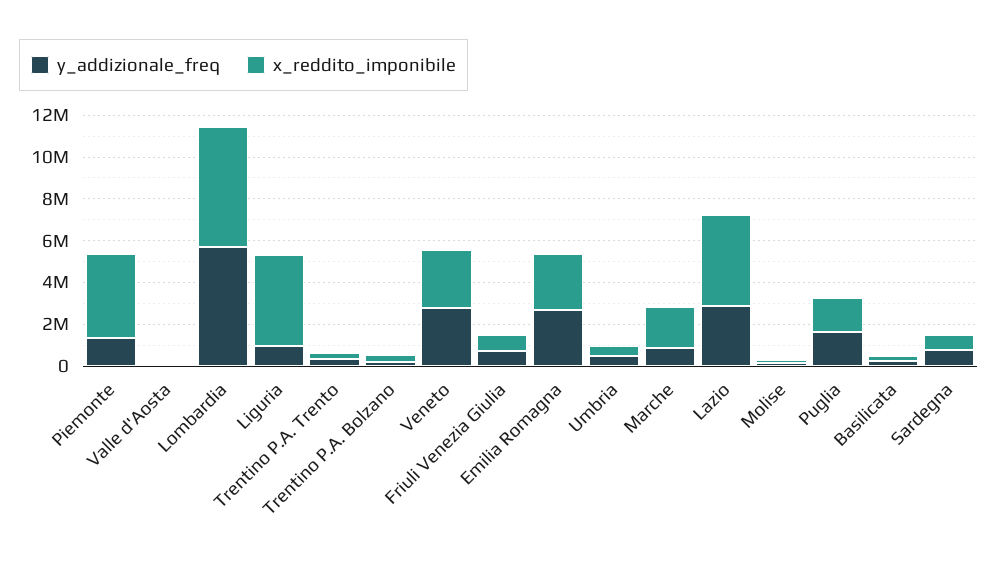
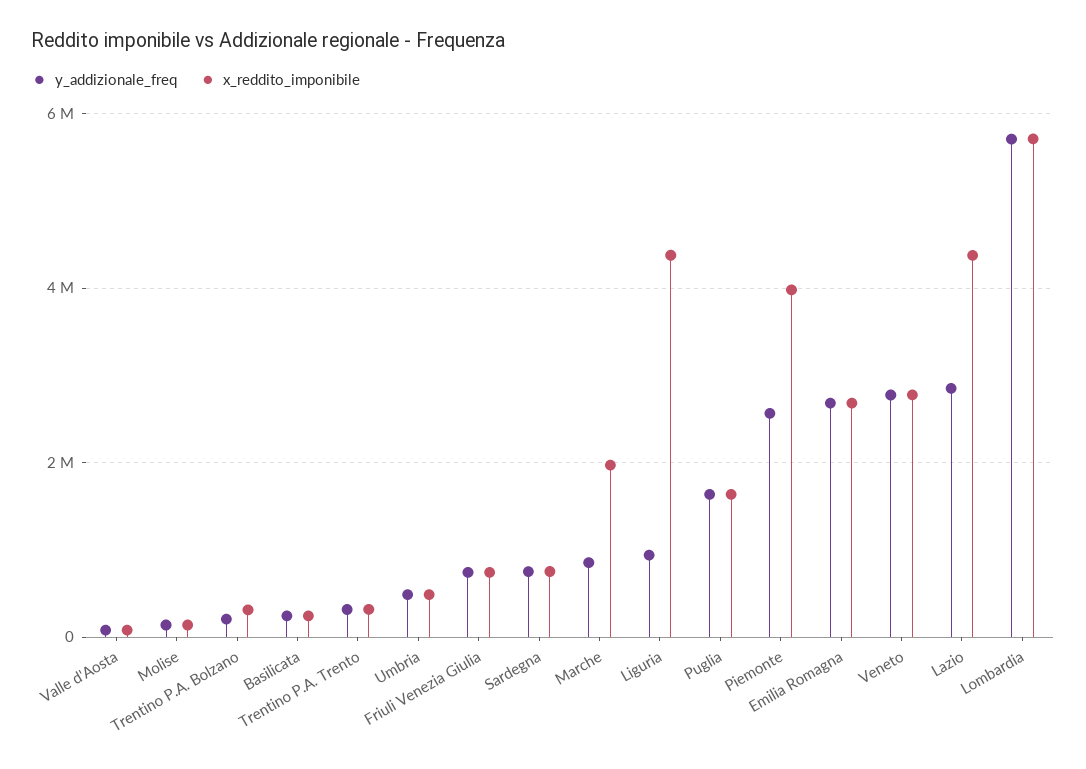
y_addizionale_freq, Piemonte: 1500000 -> 2600000

